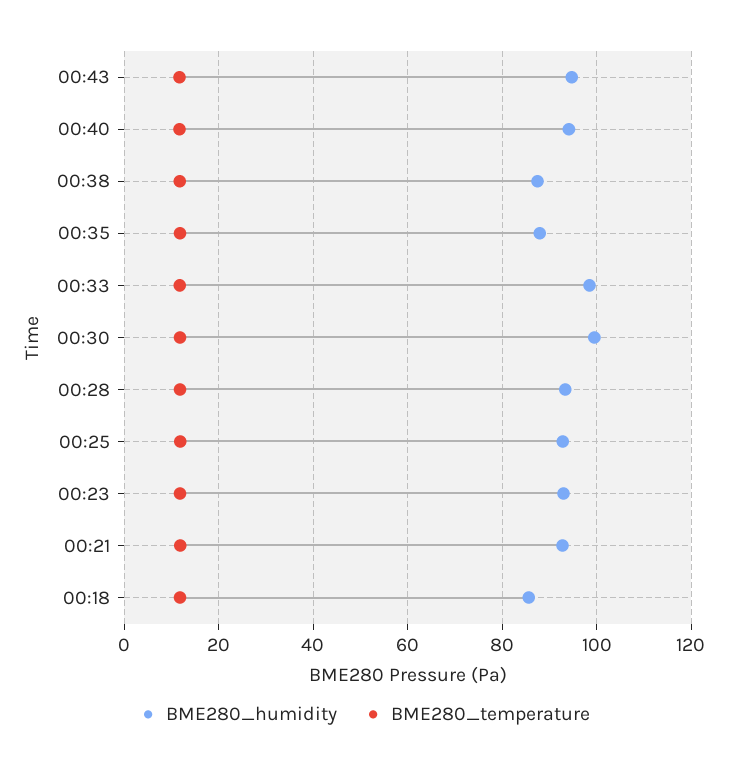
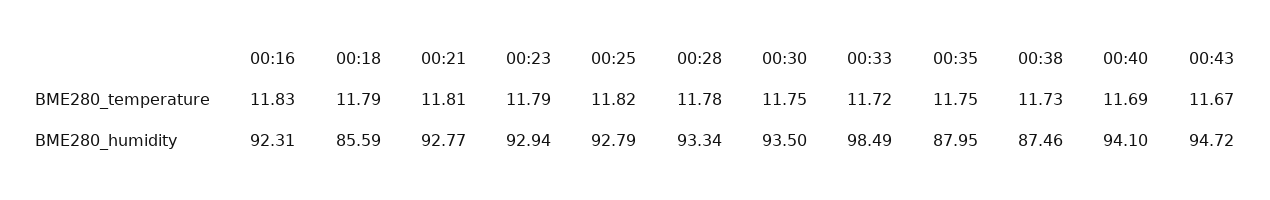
BME280_humidity, 00:30: 100 -> 93.5
BME280_temperature, 00:16: none -> 11.83
BME280_humidity, 00:16: none -> 92.31

